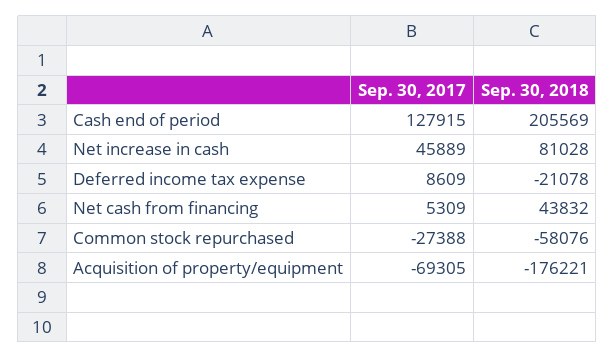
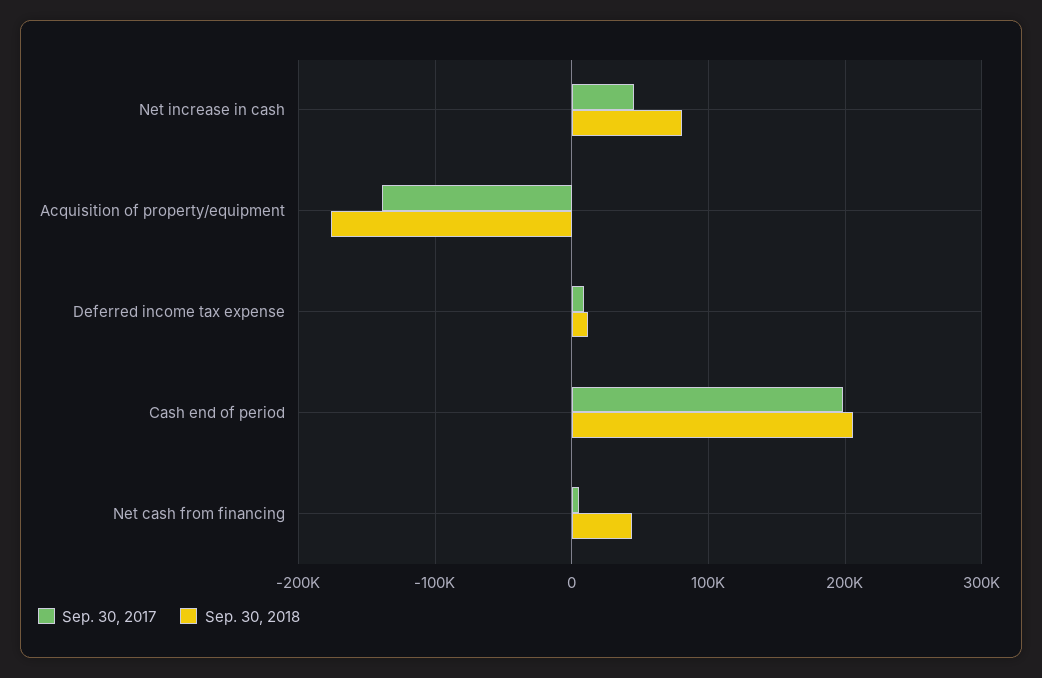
Sep. 30, 2017, Cash end of period: 127915 -> 200000
Sep. 30, 2018, Deferred income tax expense: -21078 -> 10000
Sep. 30, 2017, Common stock repurchased: -27388 -> none
Sep. 30, 2018, Common stock repurchased: -58076 -> none
Sep. 30, 2017, Acquisition of property/equipment: -69305 -> -140000

